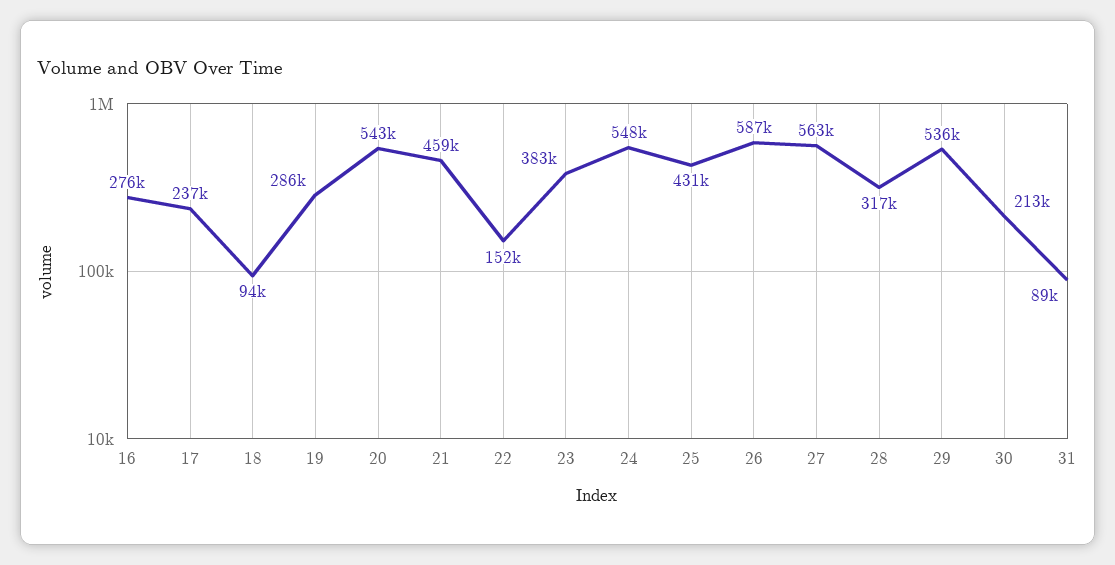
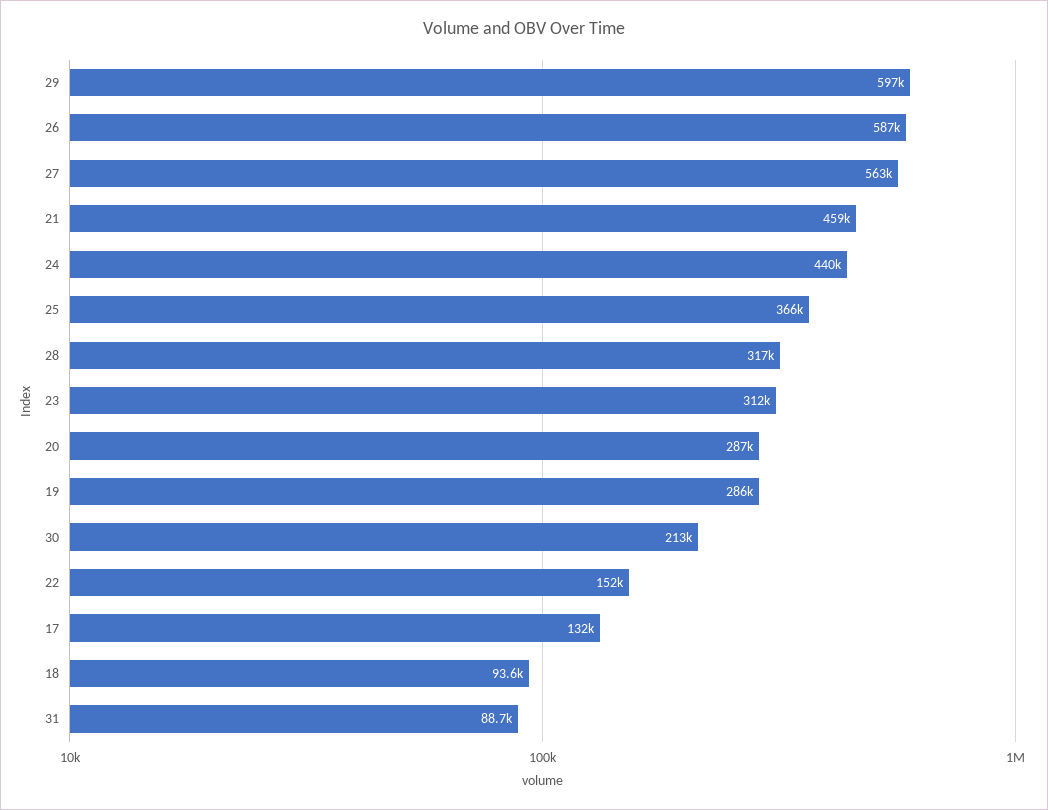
16: 276000 -> none
17: 237000 -> 132000
20: 543000 -> 287000
23: 383000 -> 312000
24: 548000 -> 440000
25: 431000 -> 366000
29: 536000 -> 597000

